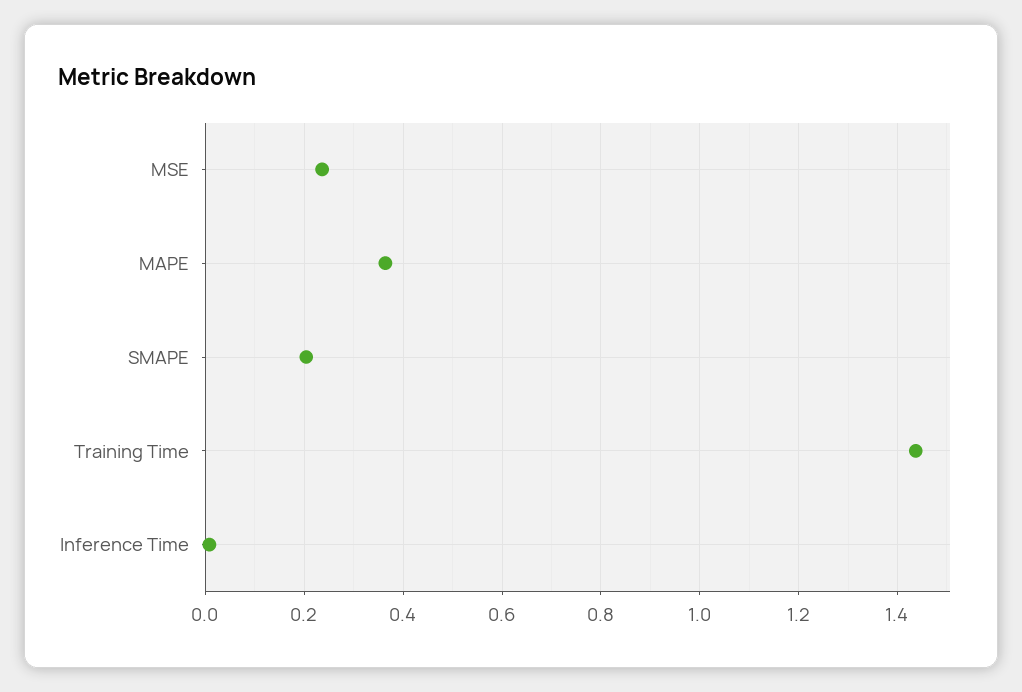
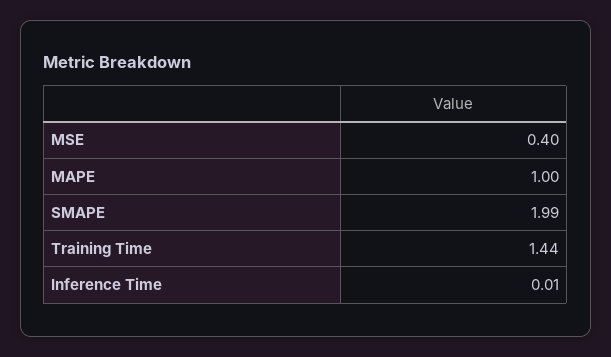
MSE: 0.24 -> 0.4
MAPE: 0.36 -> 1
SMAPE: 0.2 -> 1.99

